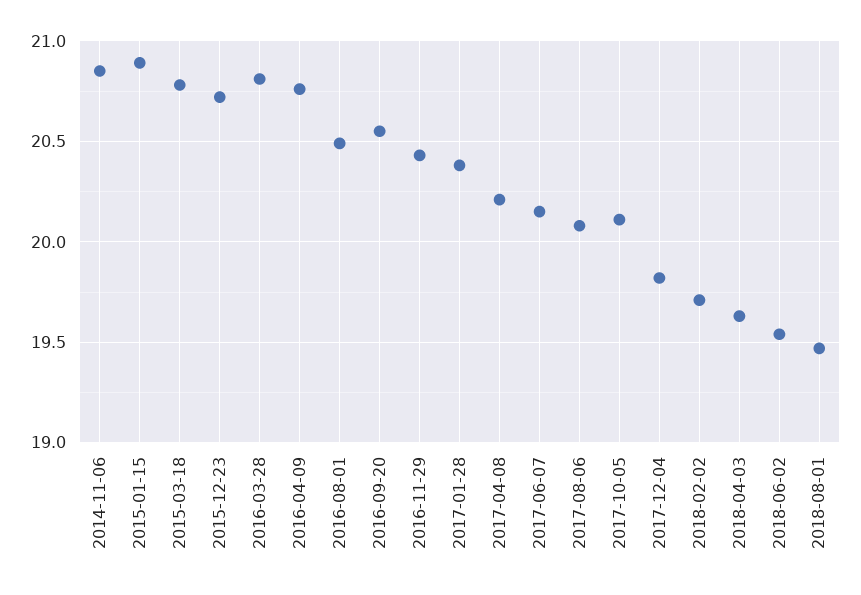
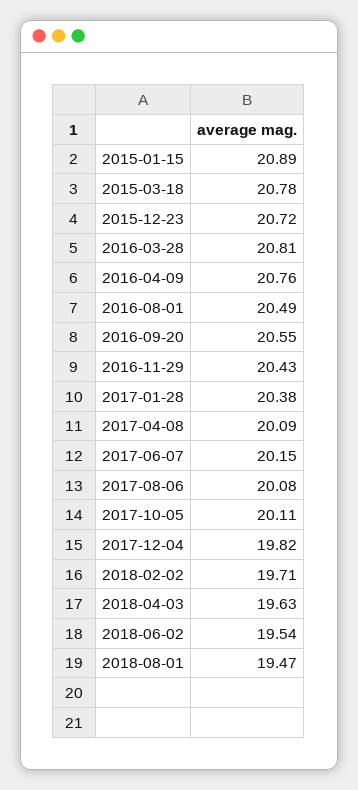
2014-11-06: 20.85 -> none
2017-04-08: 20.2 -> 20.09

